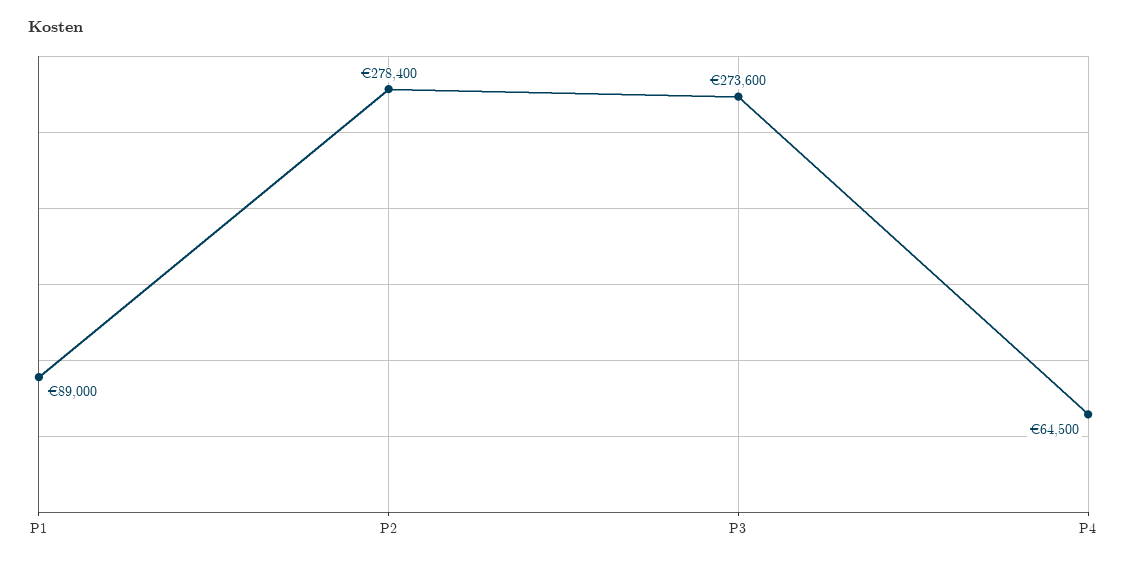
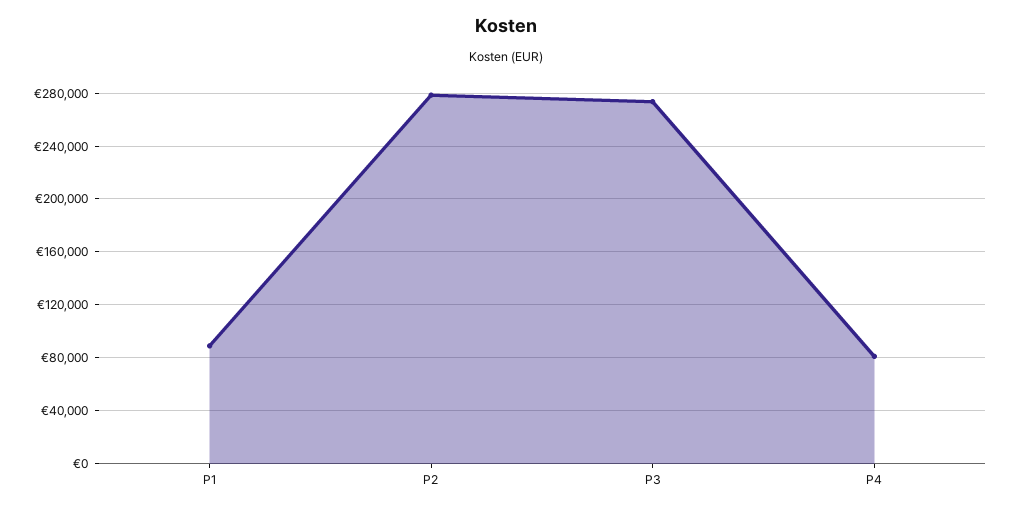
P4: 64500 -> 80000

